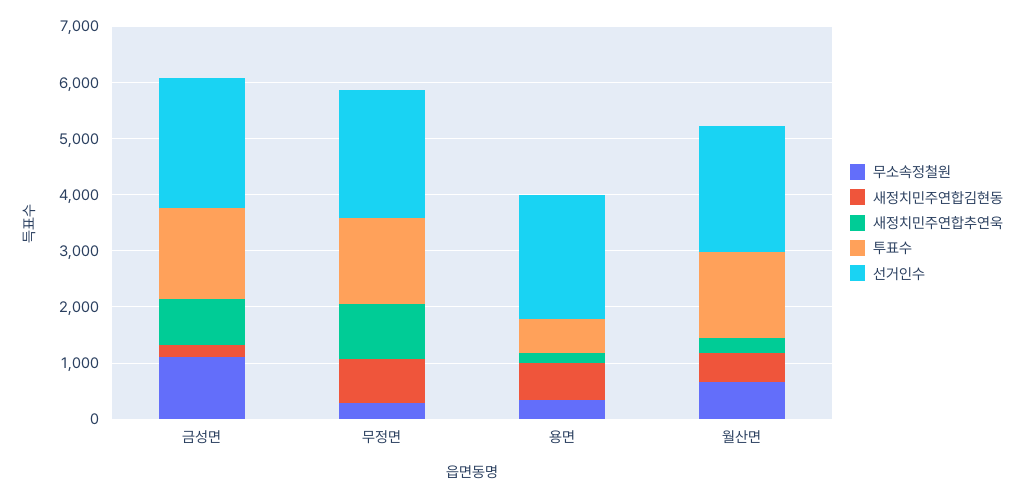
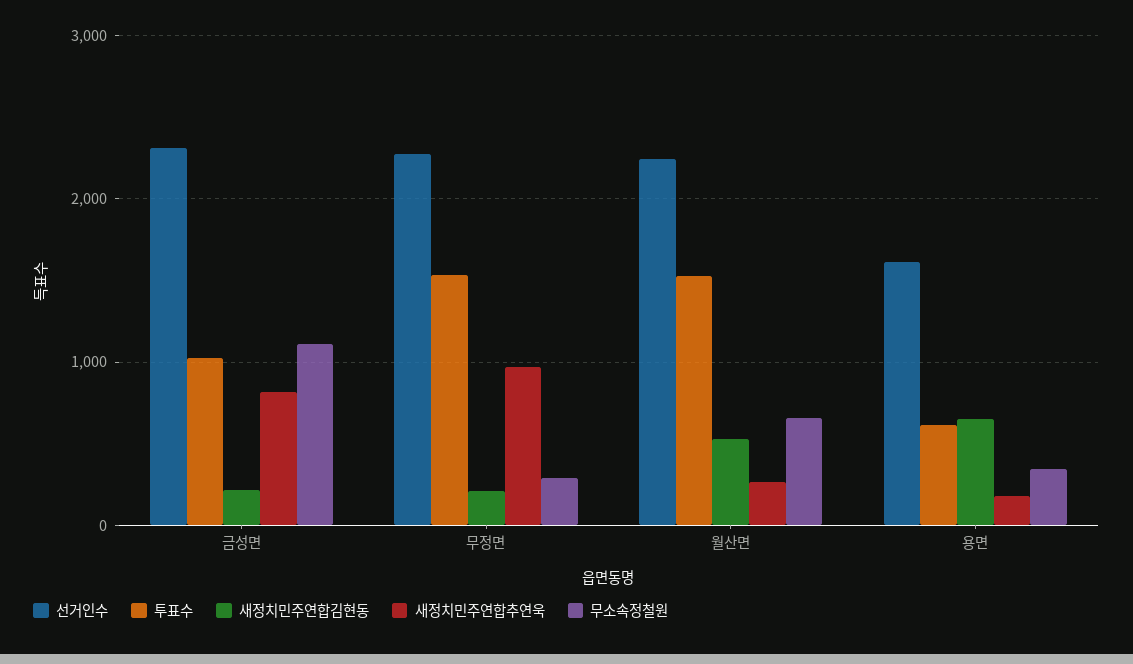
투표수, 금성면: 1600 -> 1000
새정치민주연합김현동, 무정면: 800 -> 200
선거인수, 용면: 2200 -> 1600

